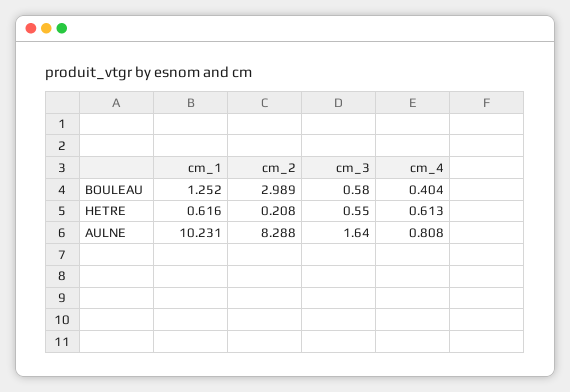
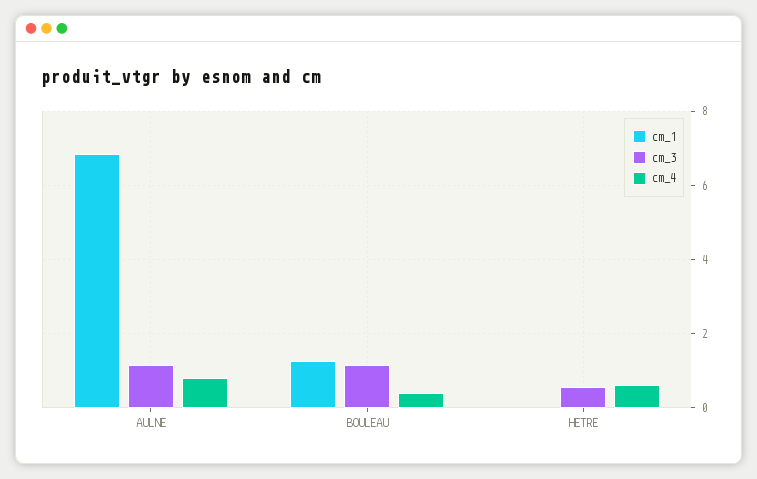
cm_2, BOULEAU: 2.989 -> none
cm_3, BOULEAU: 0.58 -> 1.2
cm_1, HETRE: 0.616 -> 0
cm_2, HETRE: 0.208 -> none
cm_1, AULNE: 10.231 -> 6.8
cm_2, AULNE: 8.288 -> none
cm_3, AULNE: 1.64 -> 1.2

